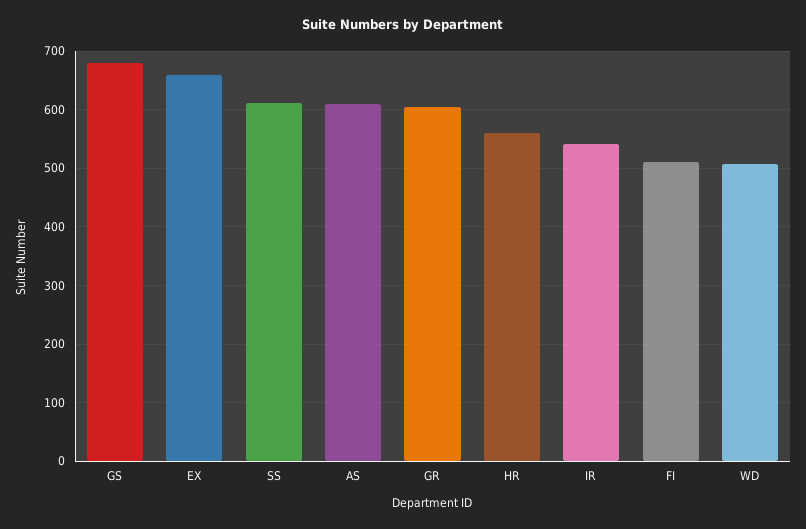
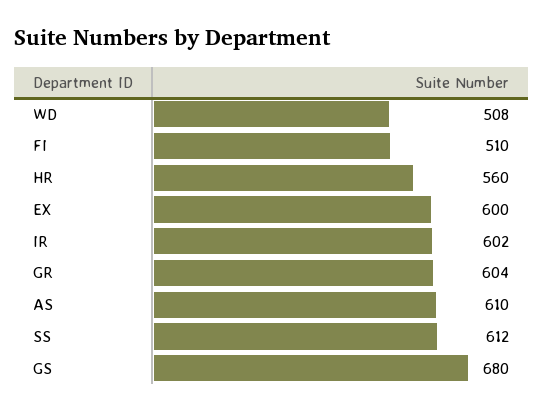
EX: 660 -> 600
IR: 540 -> 602

